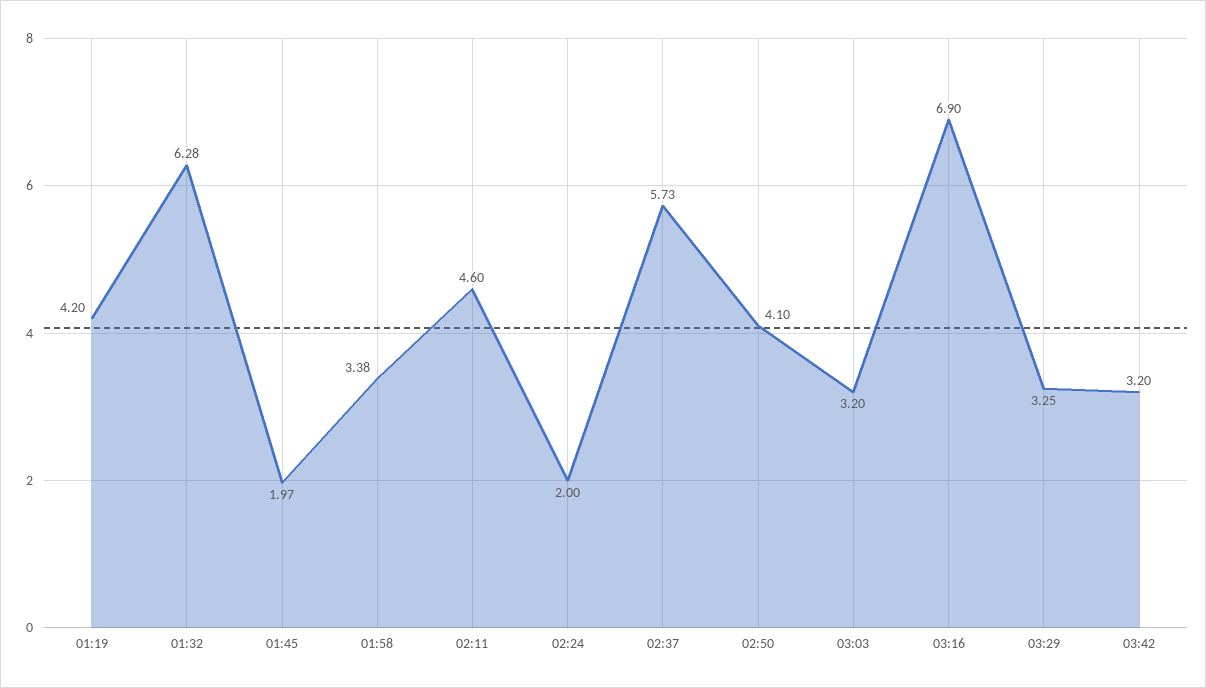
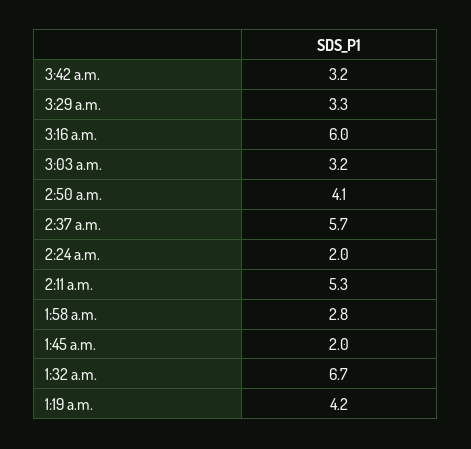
01:32: 6.28 -> 6.7
01:58: 3.38 -> 2.8
02:11: 4.6 -> 5.3
03:16: 6.9 -> 6

